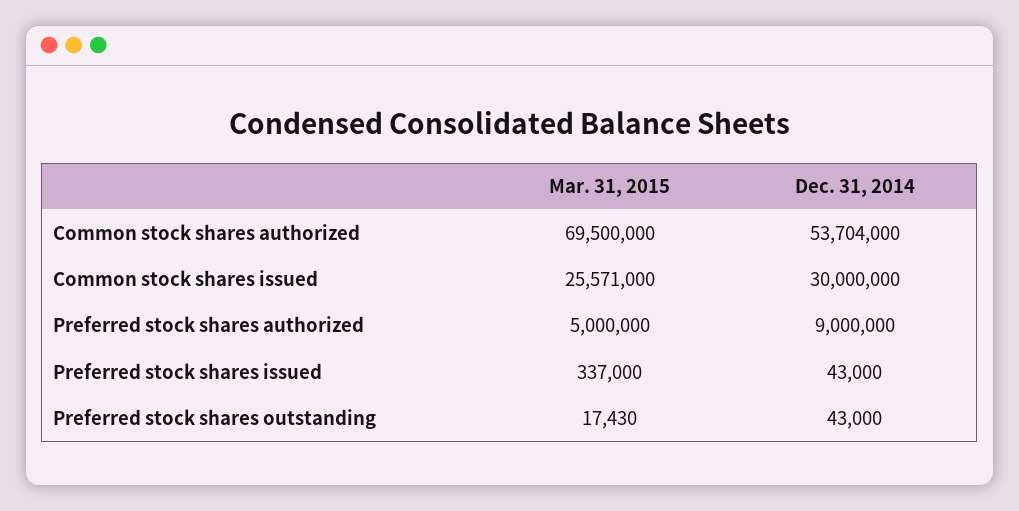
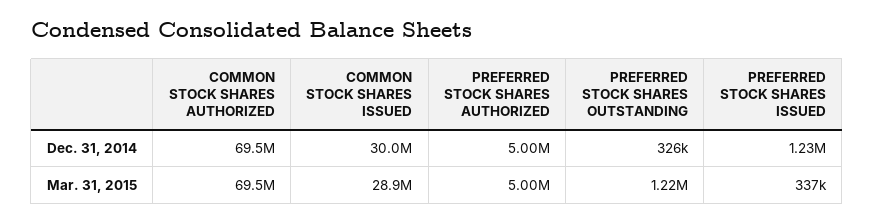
Dec. 31, 2014, Common stock shares authorized: 53704000 -> 69500000
Mar. 31, 2015, Common stock shares issued: 25571000 -> 28900000
Dec. 31, 2014, Preferred stock shares authorized: 9000000 -> 5000000
Dec. 31, 2014, Preferred stock shares issued: 43000 -> 1230000
Mar. 31, 2015, Preferred stock shares outstanding: 17430 -> 1220000
Dec. 31, 2014, Preferred stock shares outstanding: 43000 -> 326000

